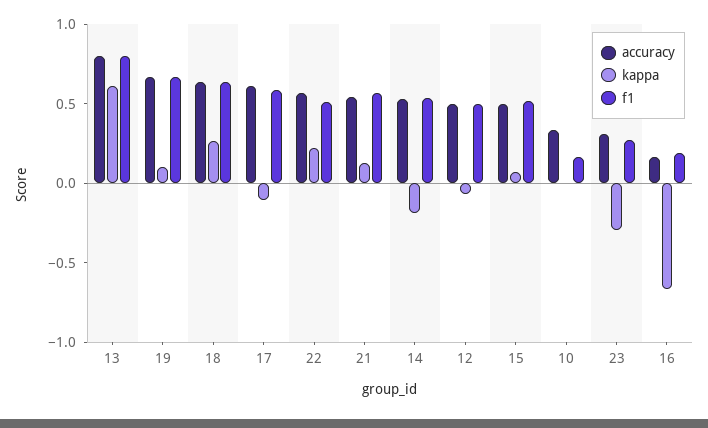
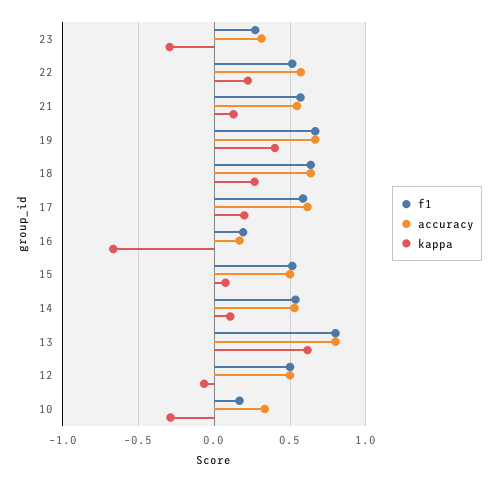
kappa, 19: 0.1 -> 0.4
kappa, 17: -0.1 -> 0.2
kappa, 14: -0.2 -> 0.1
kappa, 10: 0 -> -0.3

